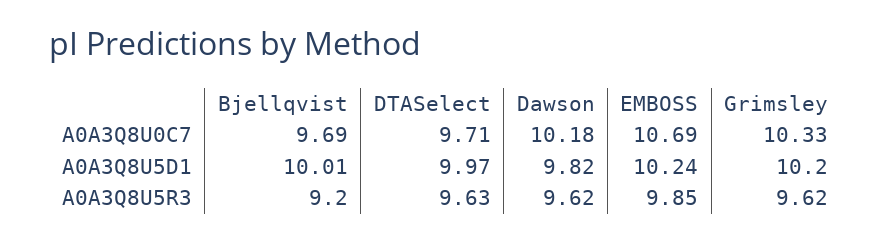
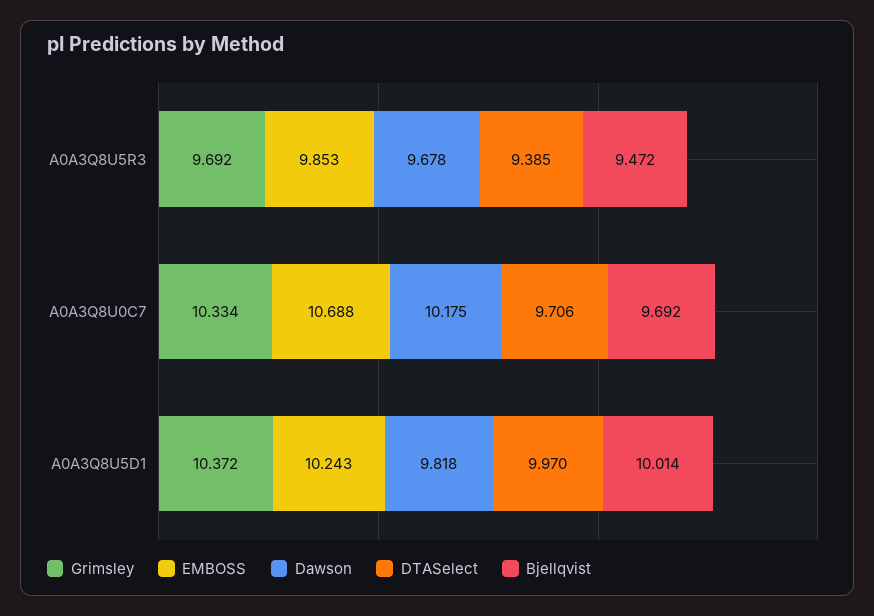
Grimsley, A0A3Q8U5D1: 10.2 -> 10.372
Bjellqvist, A0A3Q8U5R3: 9.2 -> 9.472
DTASelect, A0A3Q8U5R3: 9.63 -> 9.385
Dawson, A0A3Q8U5R3: 9.62 -> 9.678
Grimsley, A0A3Q8U5R3: 9.62 -> 9.692

